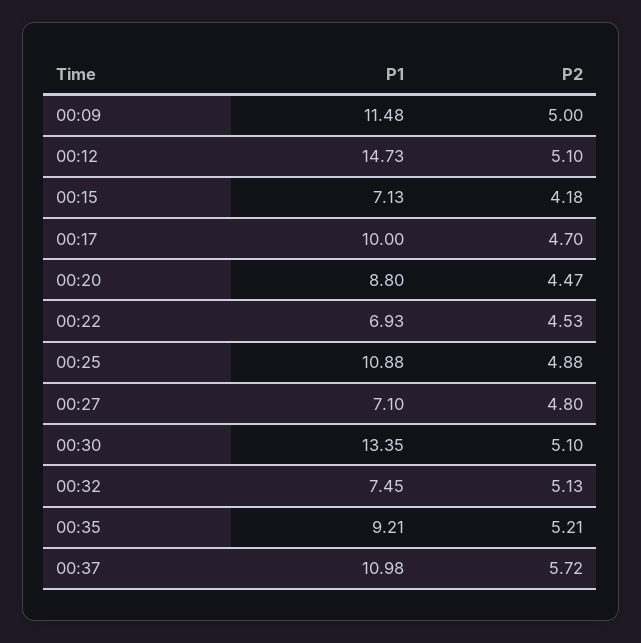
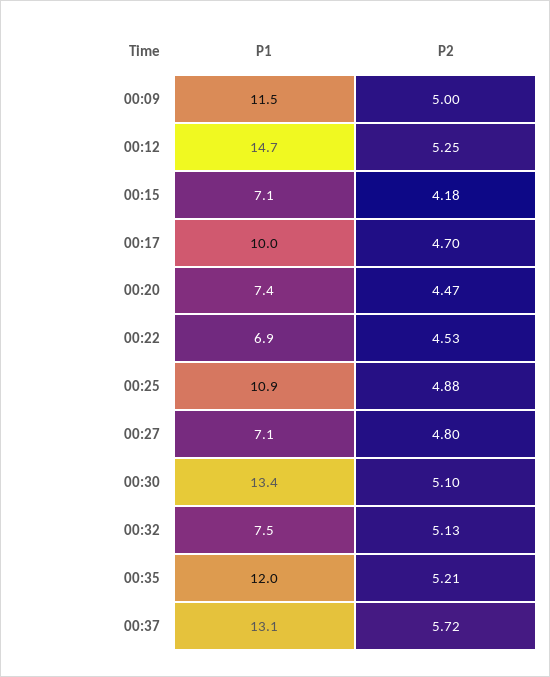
P2, 00:12: 5.1 -> 5.25
P1, 00:20: 8.8 -> 7.4
P1, 00:35: 9.21 -> 12
P1, 00:37: 10.98 -> 13.1

